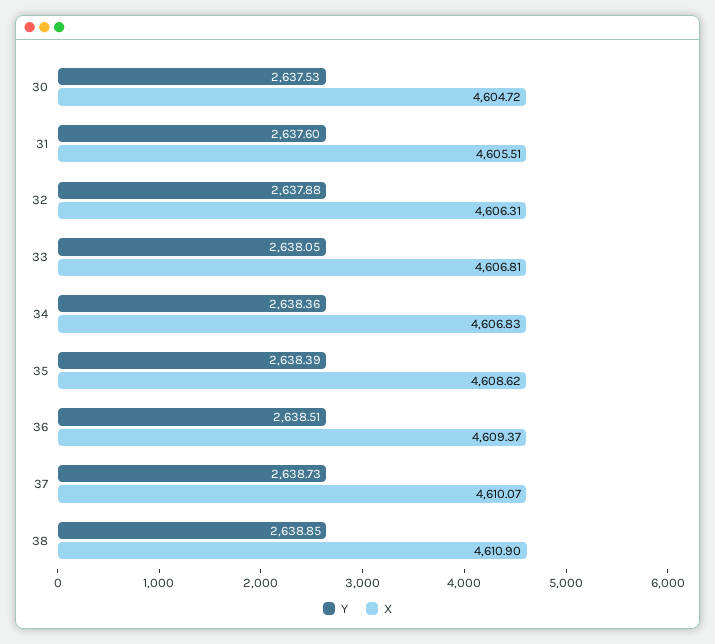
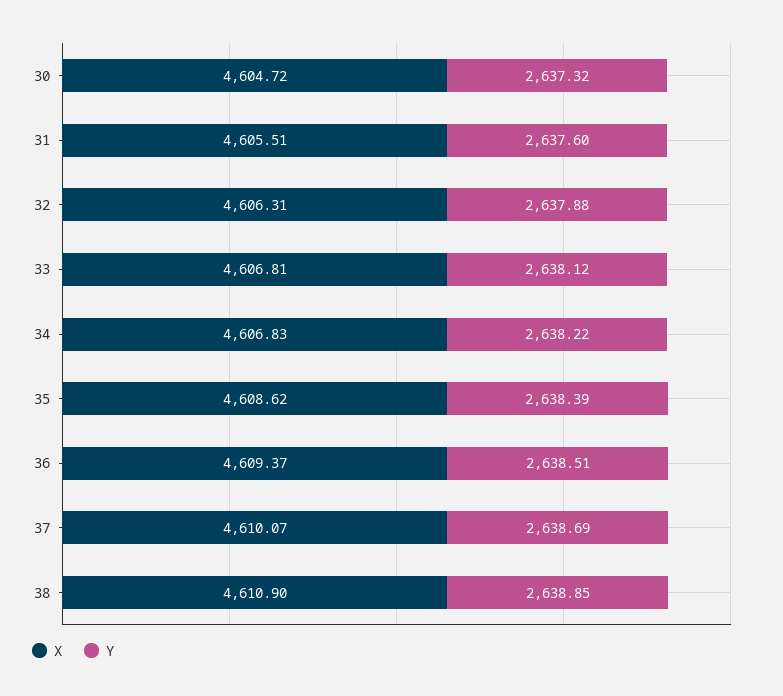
Y, 30: 2637.53 -> 2637.32
Y, 33: 2638.05 -> 2638.12
Y, 34: 2638.36 -> 2638.22
Y, 37: 2638.73 -> 2638.69

